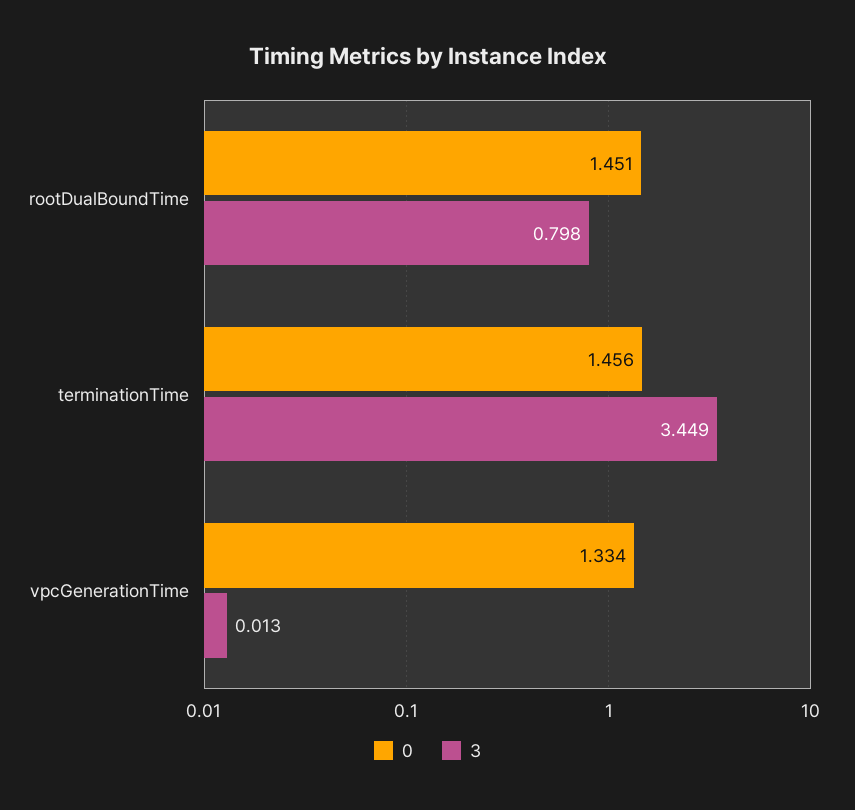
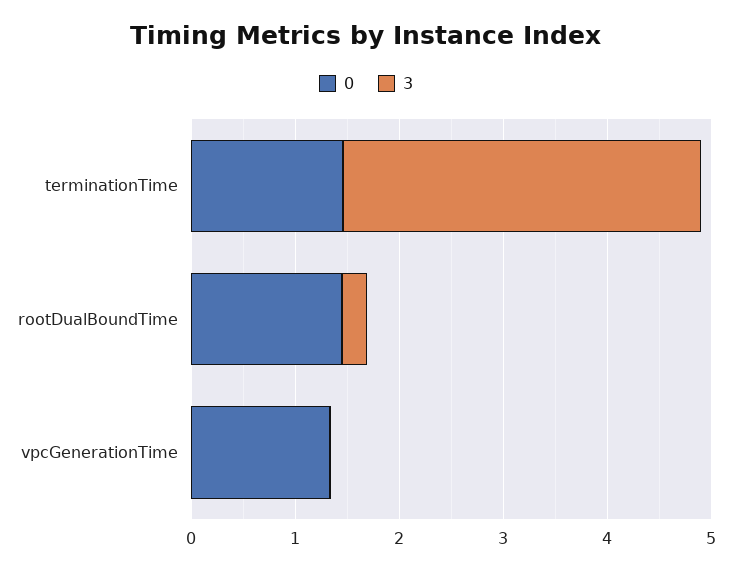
3, rootDualBoundTime: 0.798 -> 0.2

